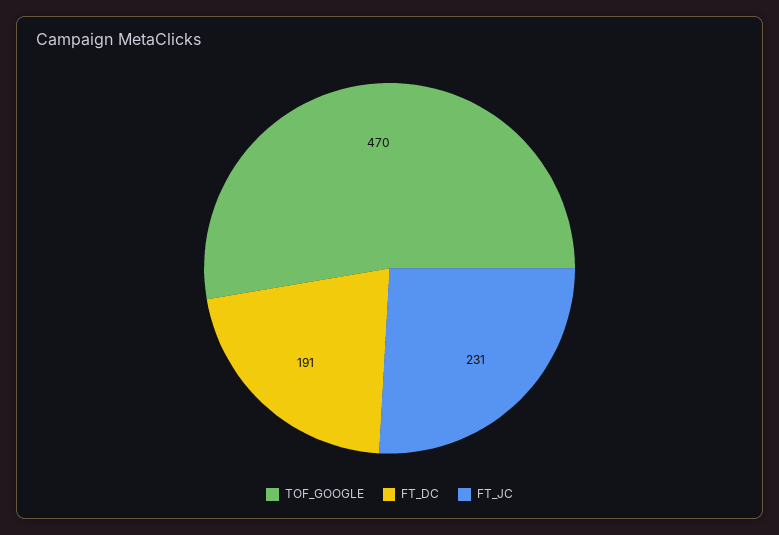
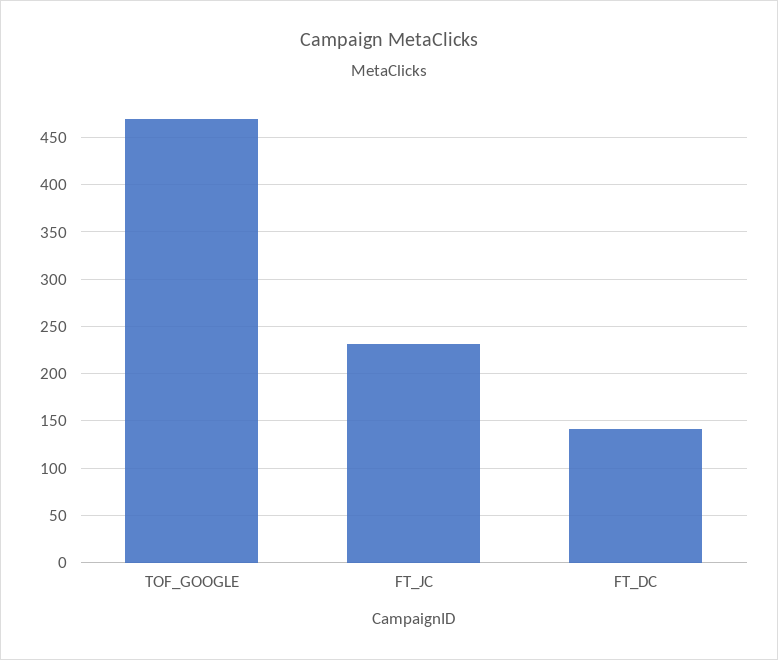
FT_DC: 191 -> 140

